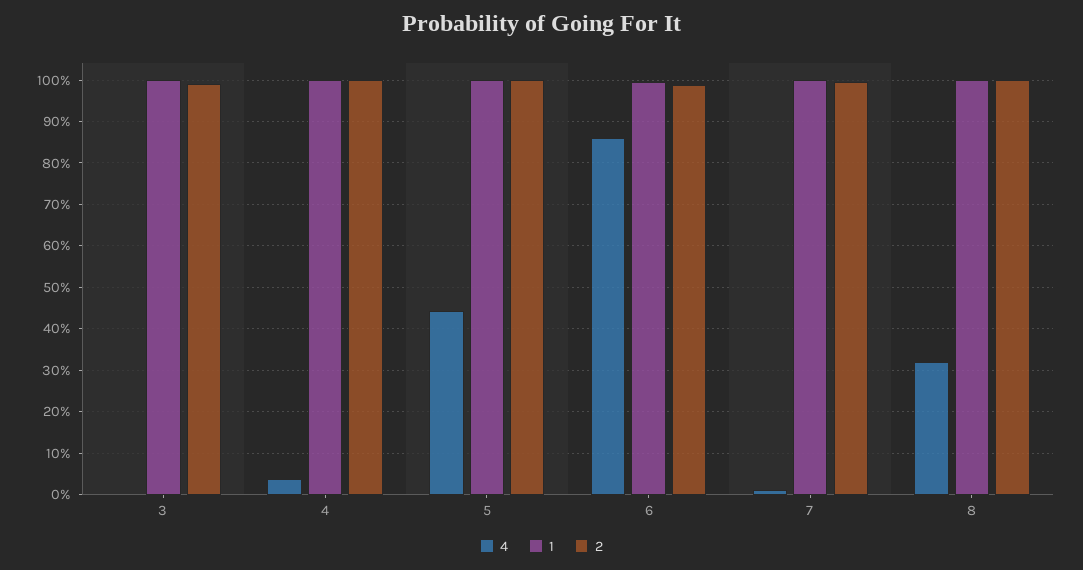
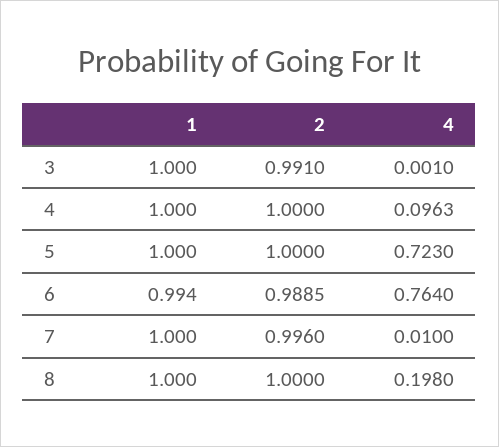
4, 4: 0.04 -> 0.0963
4, 5: 0.44 -> 0.723
4, 6: 0.86 -> 0.764
4, 8: 0.32 -> 0.198

